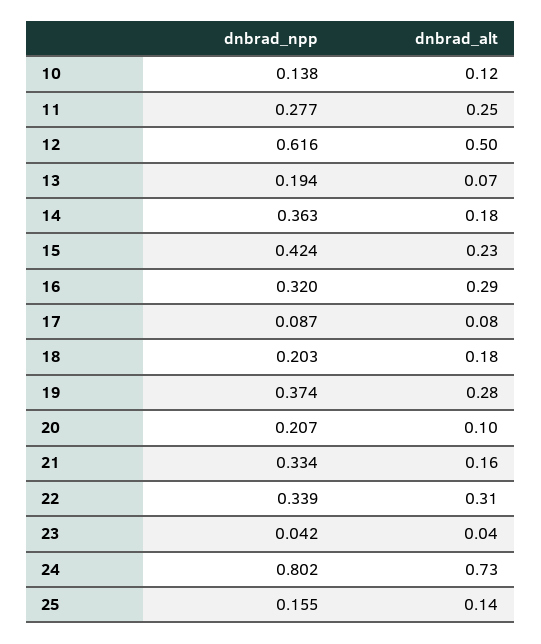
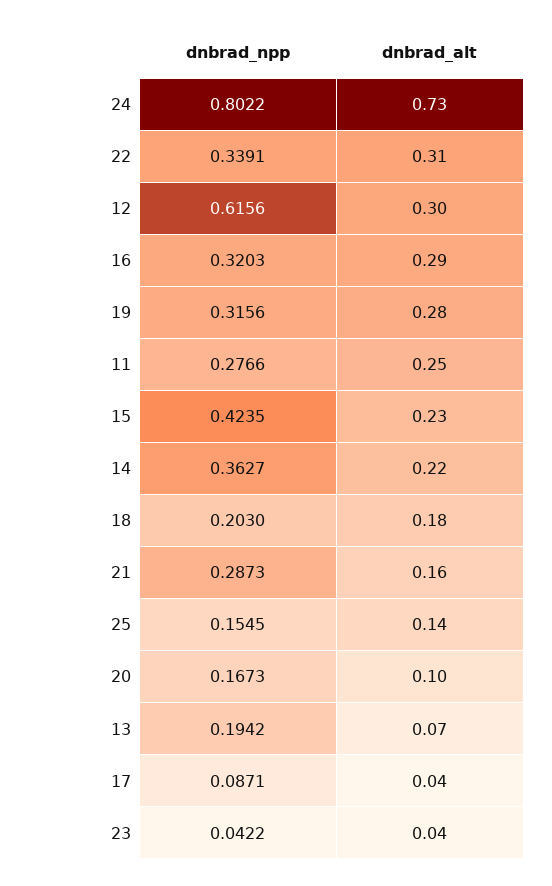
dnbrad_npp, 10: 0.138 -> none
dnbrad_alt, 10: 0.12 -> none
dnbrad_alt, 12: 0.5 -> 0.3
dnbrad_alt, 14: 0.18 -> 0.22
dnbrad_alt, 17: 0.08 -> 0.04
dnbrad_npp, 19: 0.374 -> 0.3156
dnbrad_npp, 20: 0.207 -> 0.1673
dnbrad_npp, 21: 0.334 -> 0.2873

